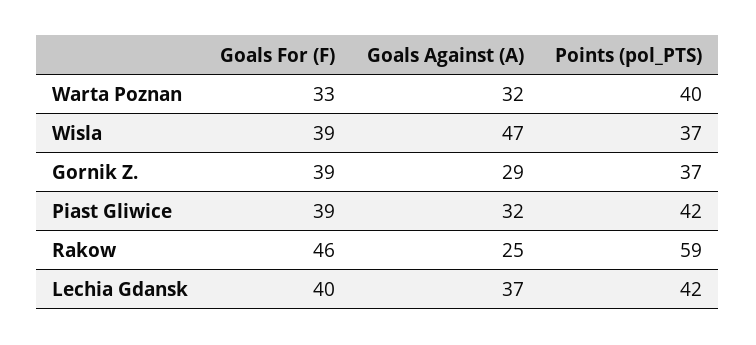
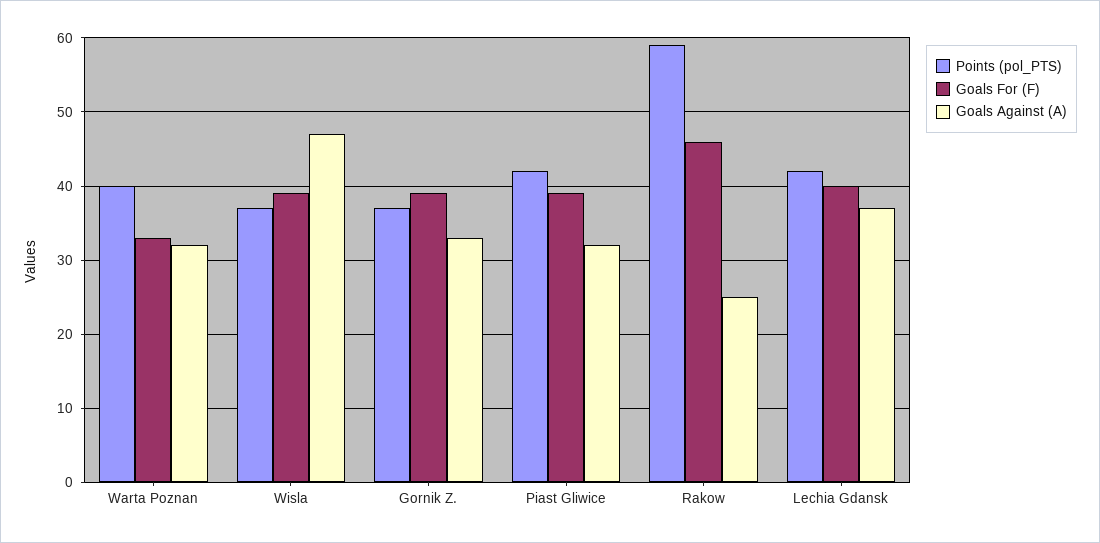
Goals Against (A), Gornik Z.: 29 -> 33

